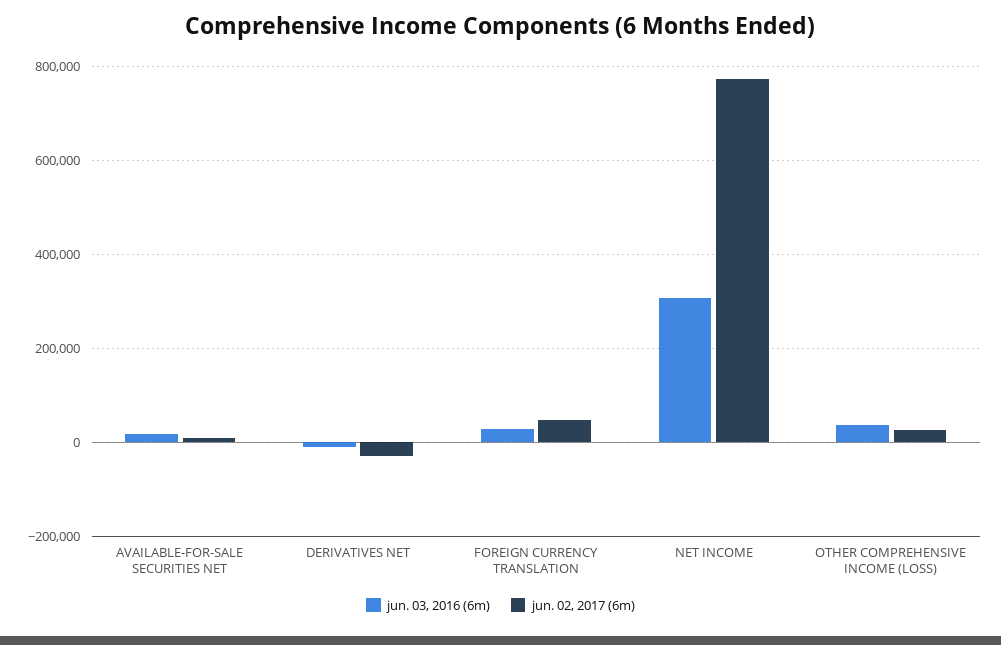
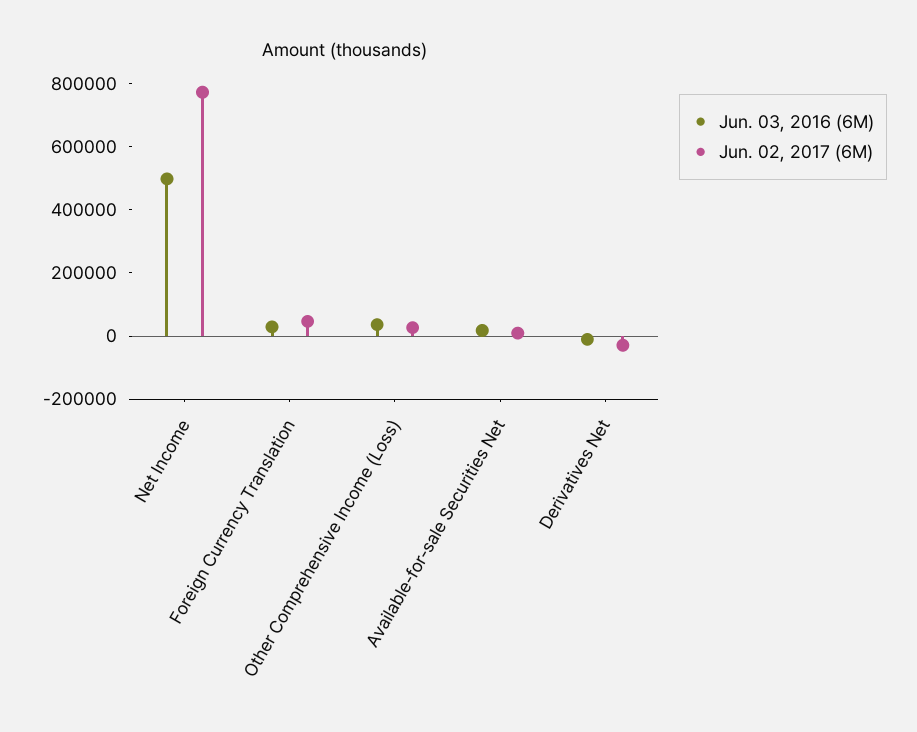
jun. 03, 2016 (6m), NET INCOME: 300000 -> 500000

